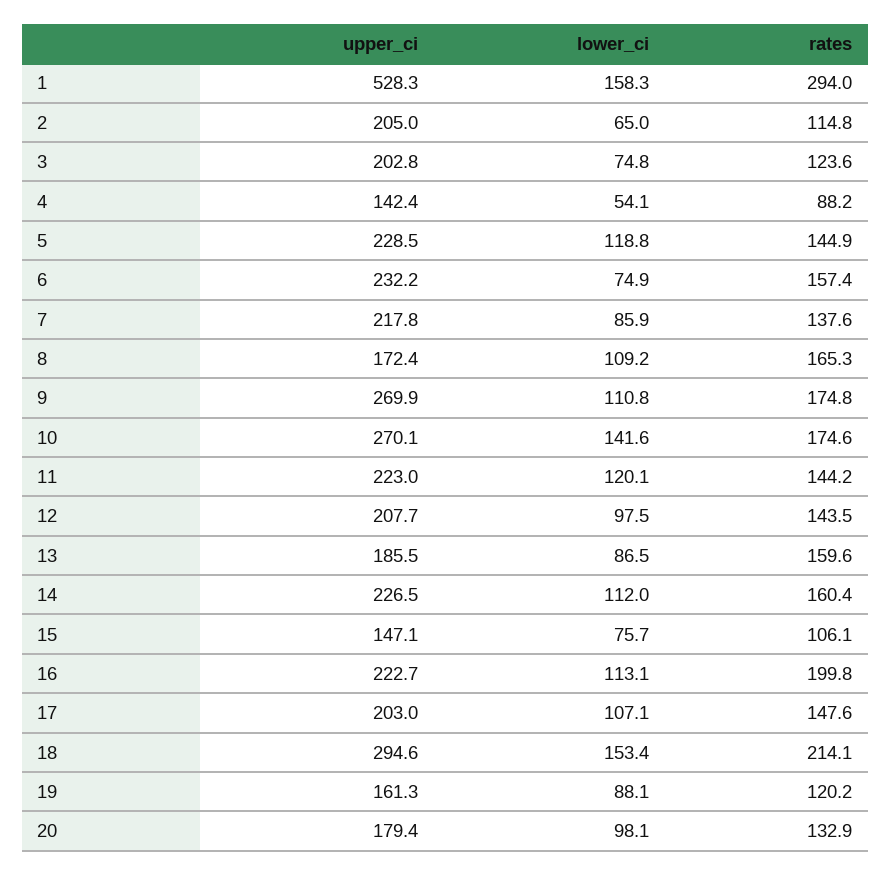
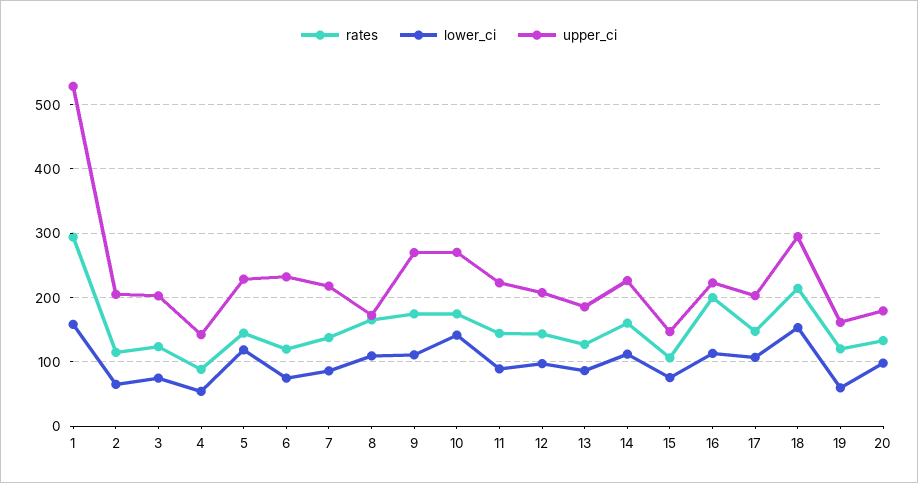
rates, 6: 157.4 -> 120
lower_ci, 11: 120.1 -> 90
rates, 13: 159.6 -> 130
lower_ci, 19: 88.1 -> 60

